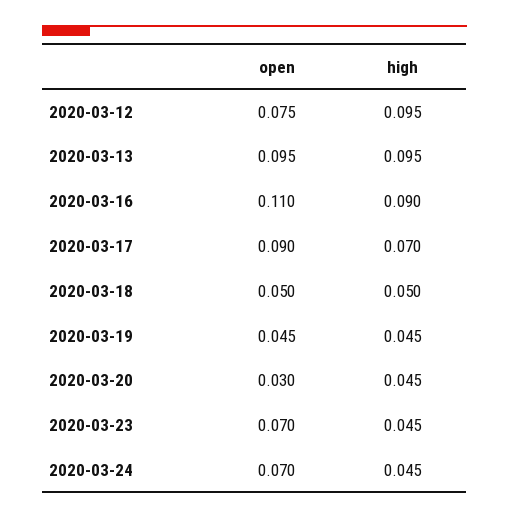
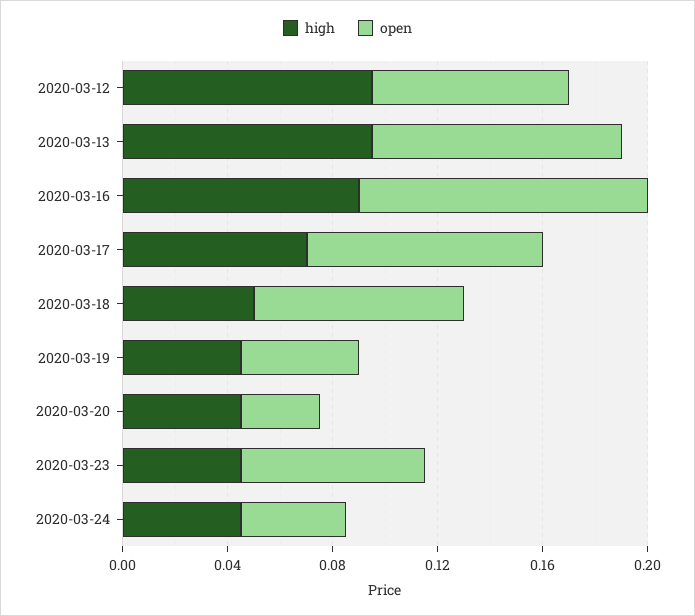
open, 2020-03-18: 0.05 -> 0.08
open, 2020-03-24: 0.07 -> 0.04

